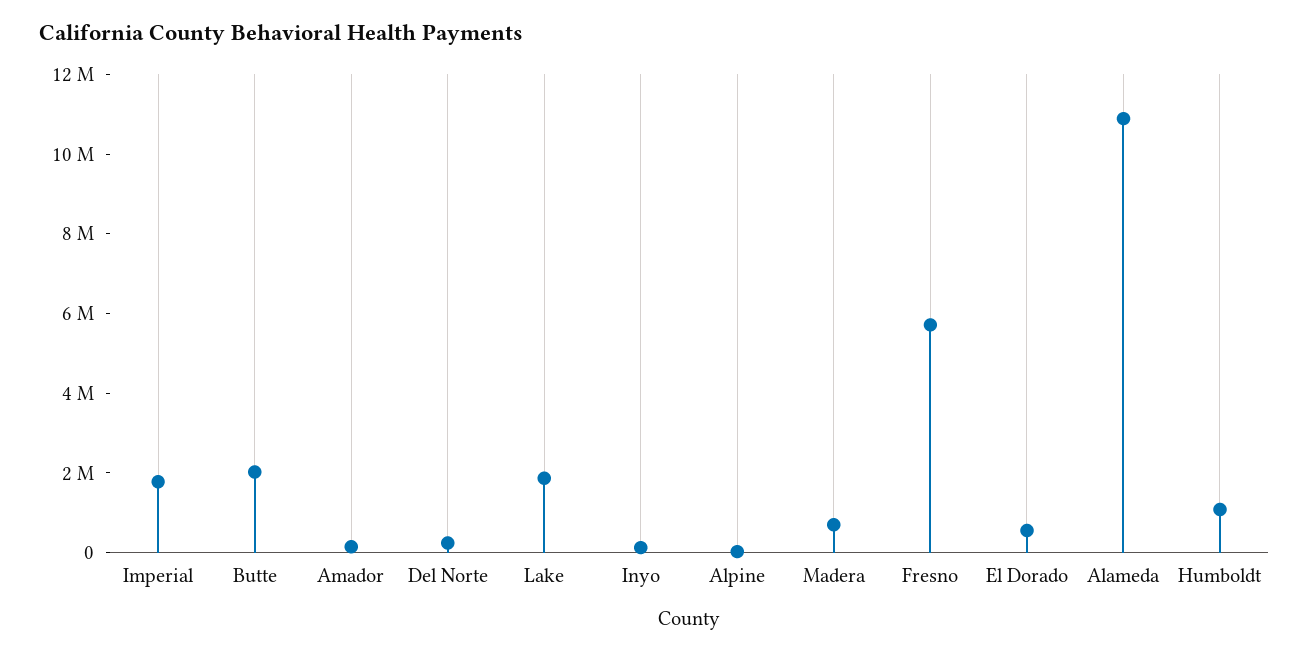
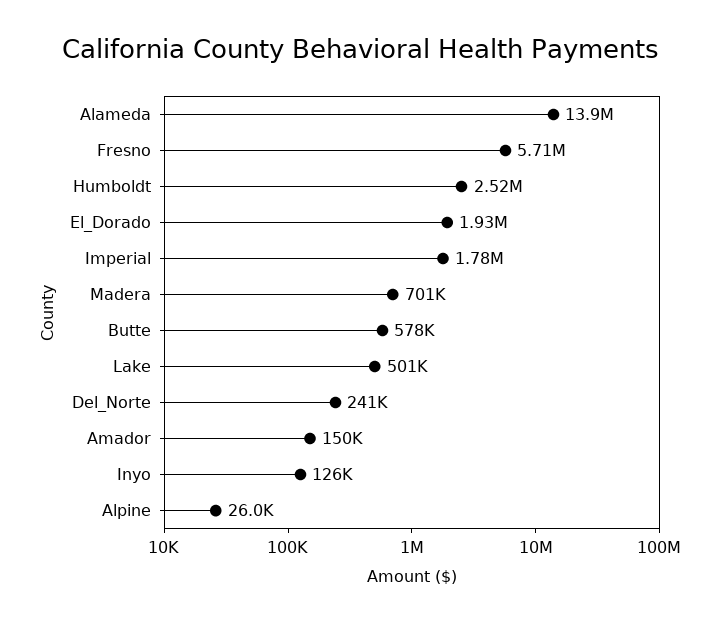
Butte: 2000000 -> 578000
Lake: 2000000 -> 501000
El Dorado: 500000 -> 1930000
Alameda: 11000000 -> 13900000
Humboldt: 1000000 -> 2520000

